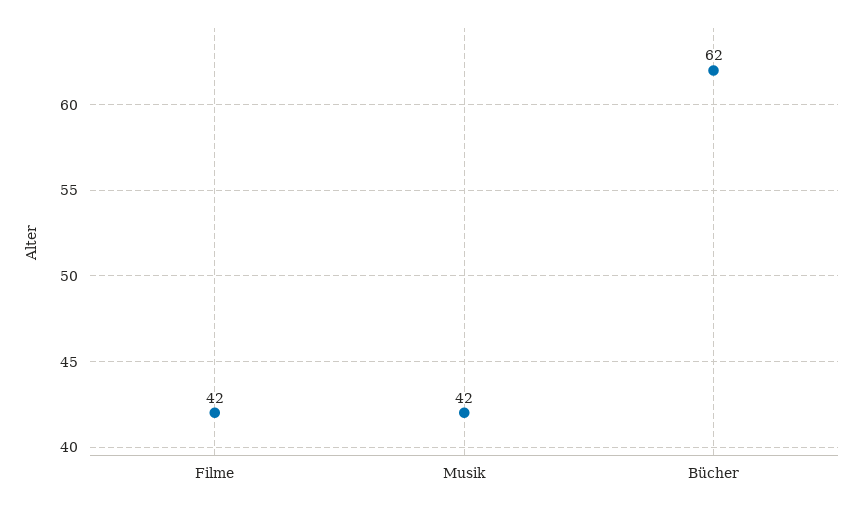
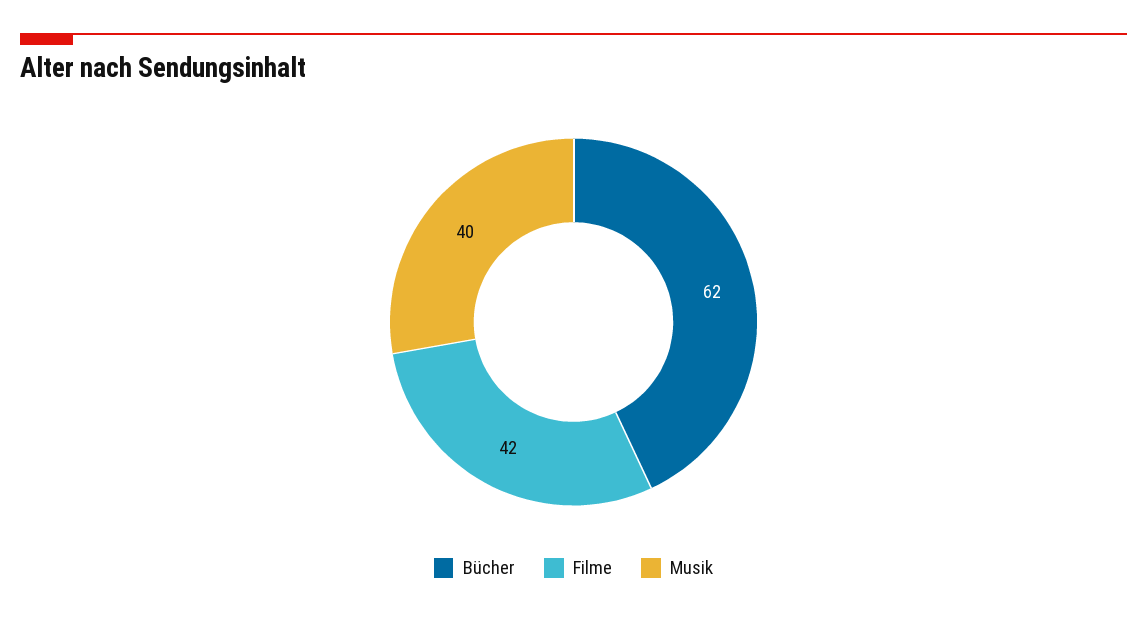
Musik: 42 -> 40

